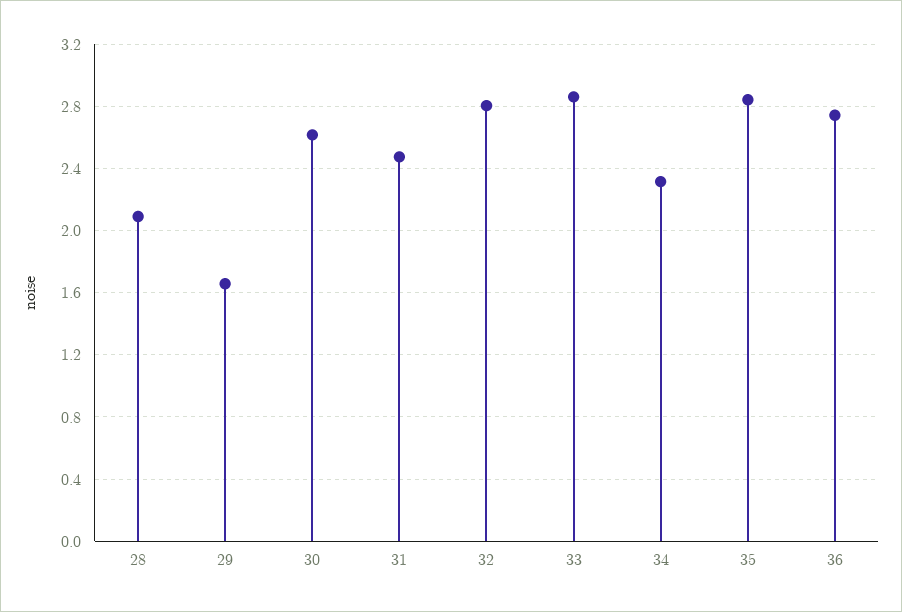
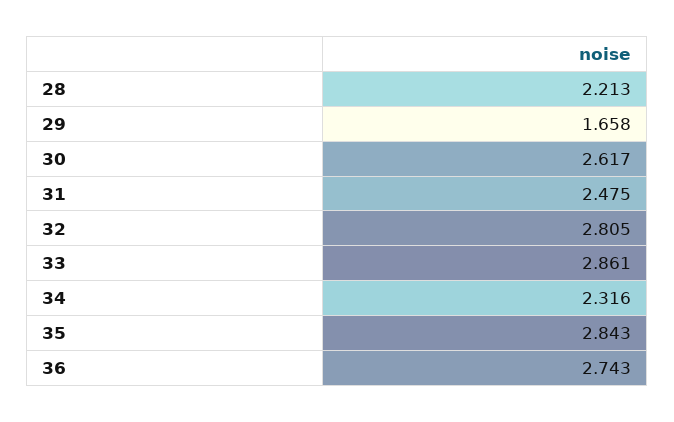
28: 2.1 -> 2.213

